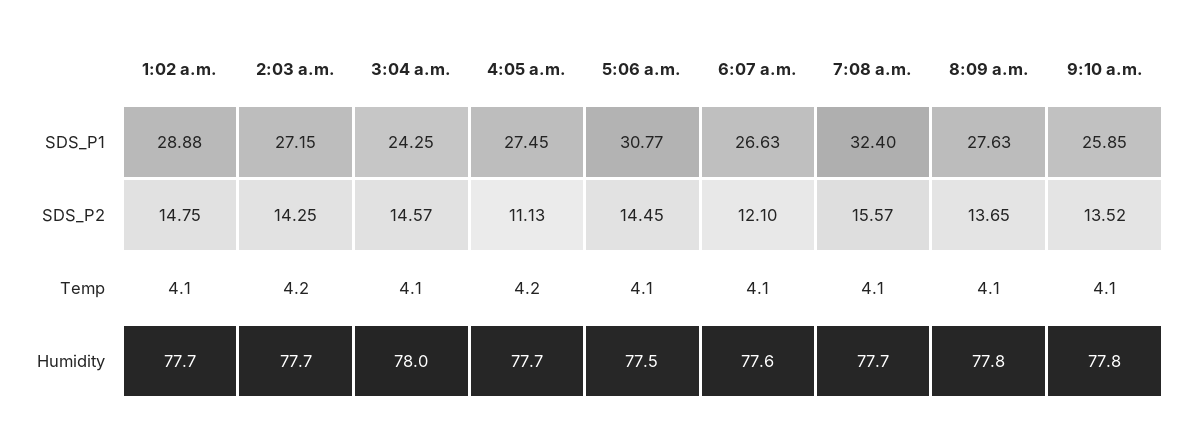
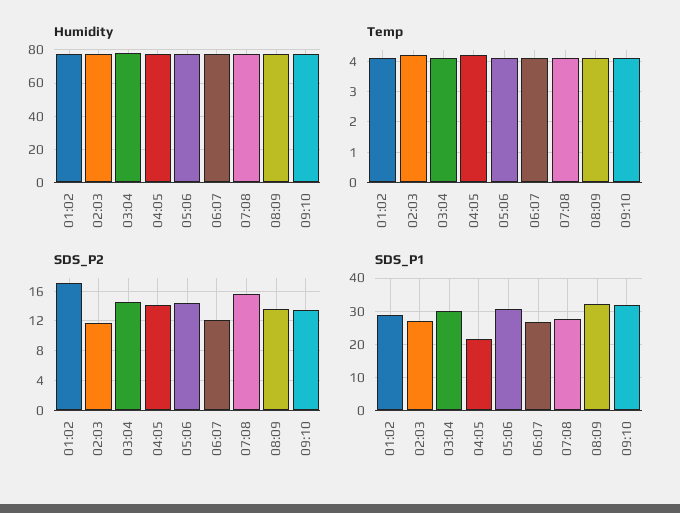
SDS_P1, 3:04 a.m.: 24.25 -> 30
SDS_P1, 4:05 a.m.: 27.45 -> 22
SDS_P1, 7:08 a.m.: 32.4 -> 28
SDS_P1, 8:09 a.m.: 27.63 -> 32
SDS_P1, 9:10 a.m.: 25.85 -> 32
SDS_P2, 1:02 a.m.: 14.75 -> 17
SDS_P2, 2:03 a.m.: 14.25 -> 12
SDS_P2, 4:05 a.m.: 11.13 -> 14

